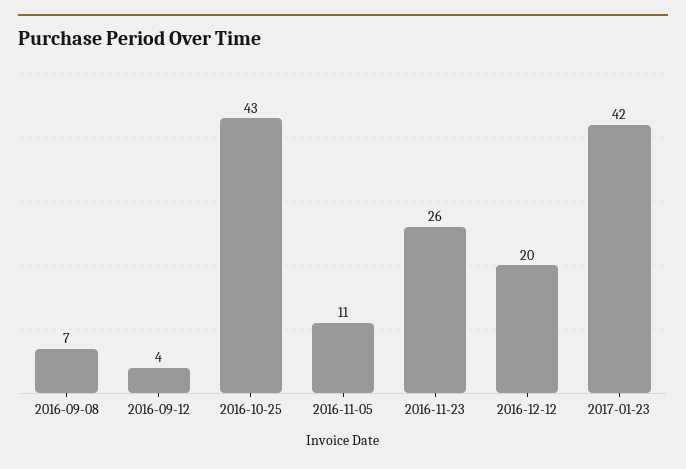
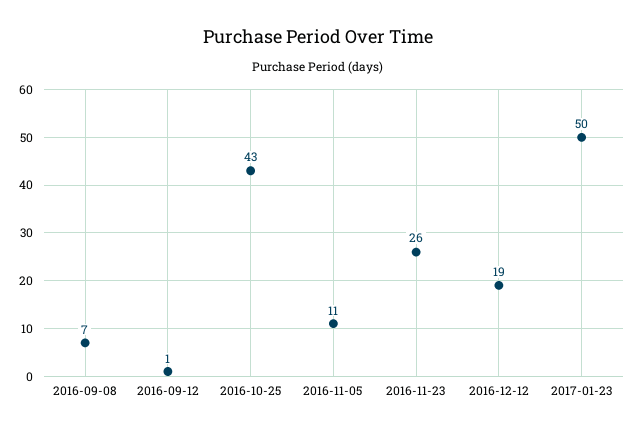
2016-09-12: 4 -> 1
2016-12-12: 20 -> 19
2017-01-23: 42 -> 50

